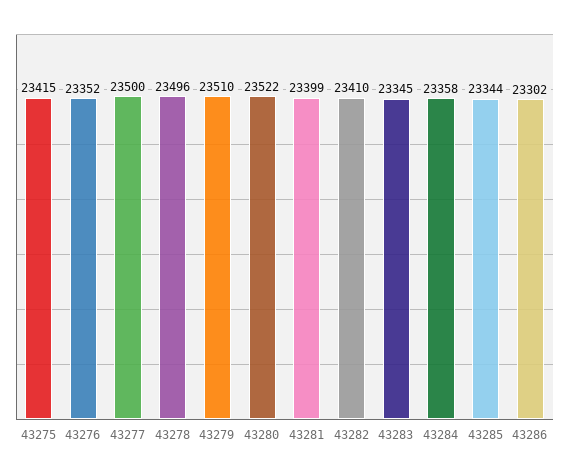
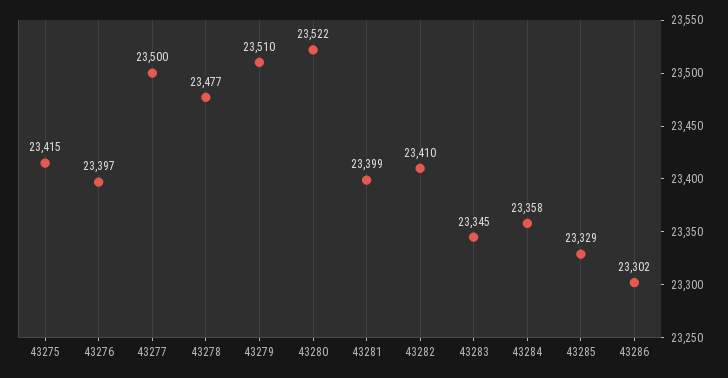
43276: 23352 -> 23397
43278: 23496 -> 23477
43285: 23344 -> 23329

